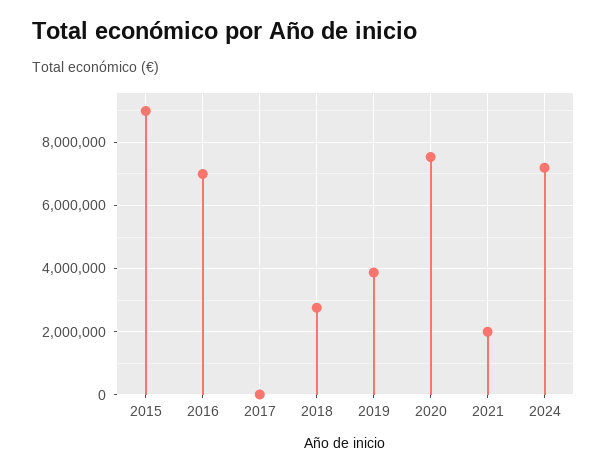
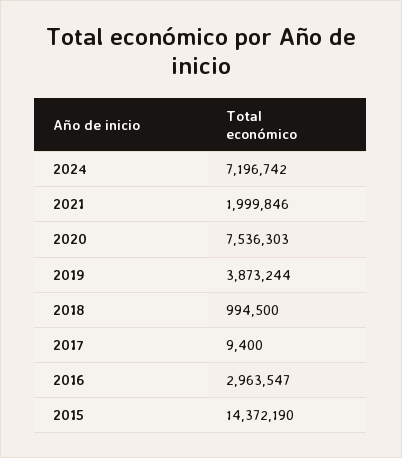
2015: 9000000 -> 14372190
2016: 7000000 -> 2963547
2018: 2800000 -> 994500

